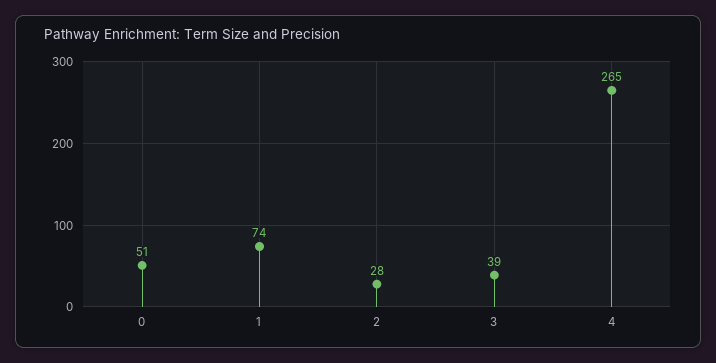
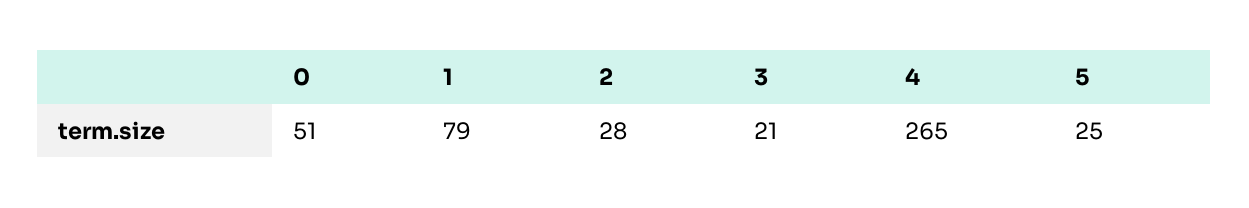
1: 74 -> 79
3: 39 -> 21
5: none -> 25

